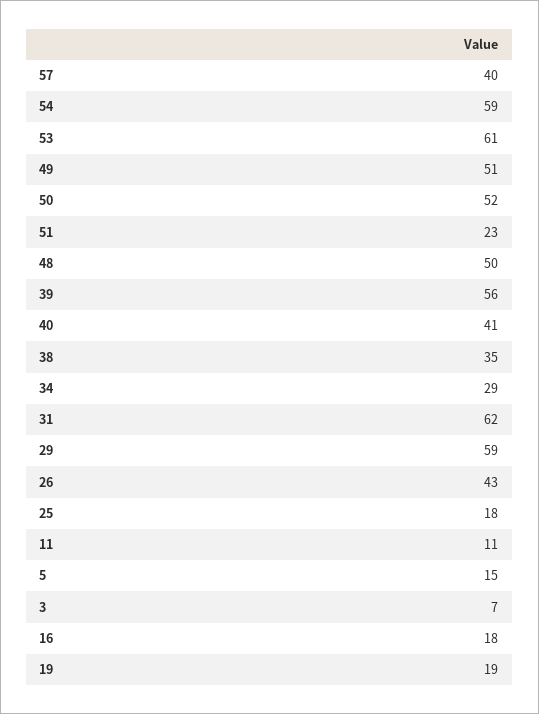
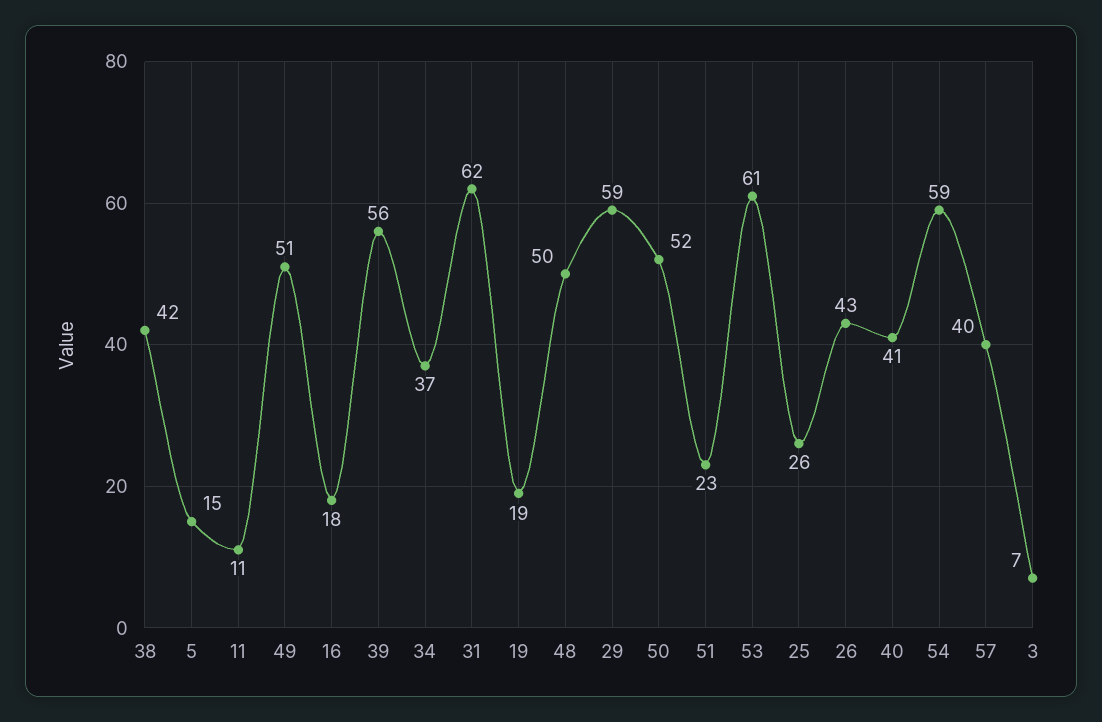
38: 35 -> 42
34: 29 -> 37
25: 18 -> 26

